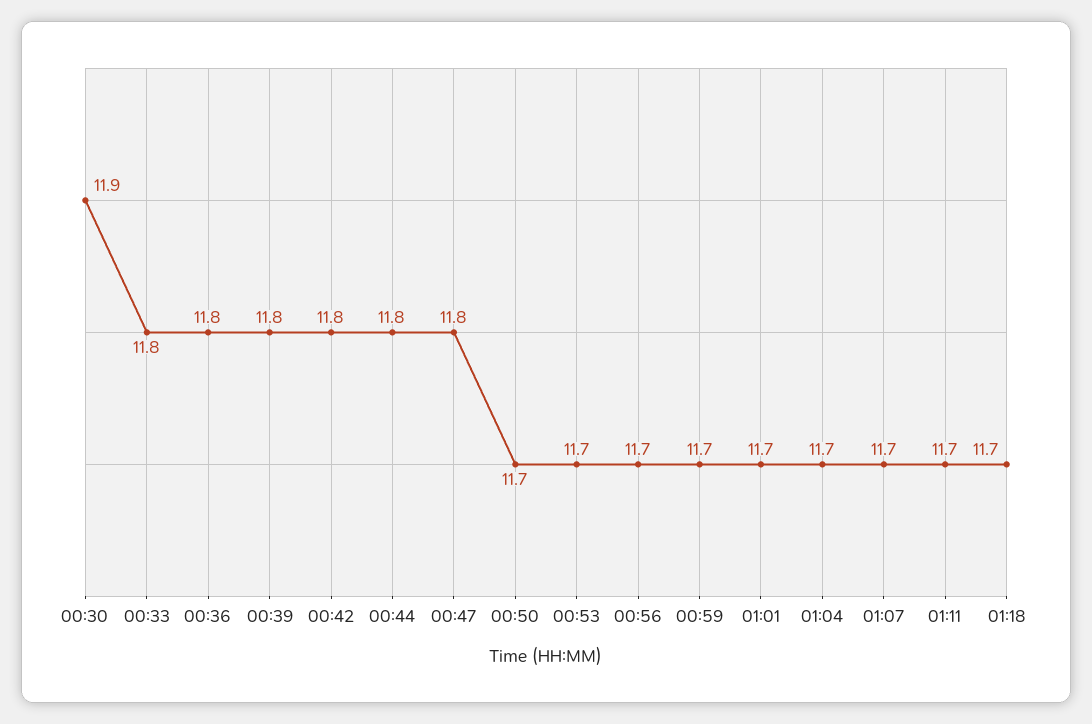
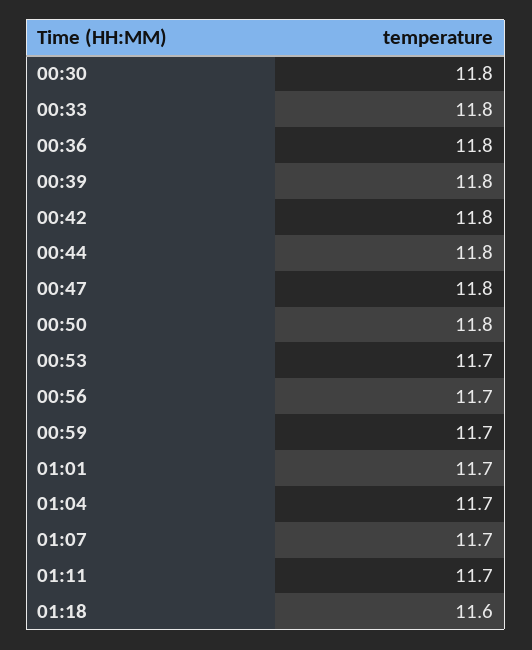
00:30: 11.9 -> 11.8
00:50: 11.7 -> 11.8
01:18: 11.7 -> 11.6

